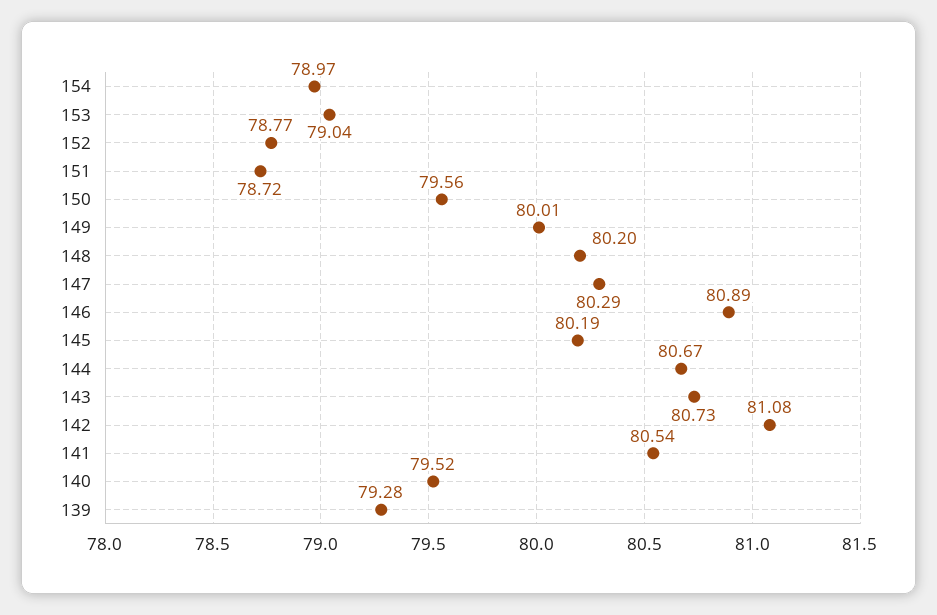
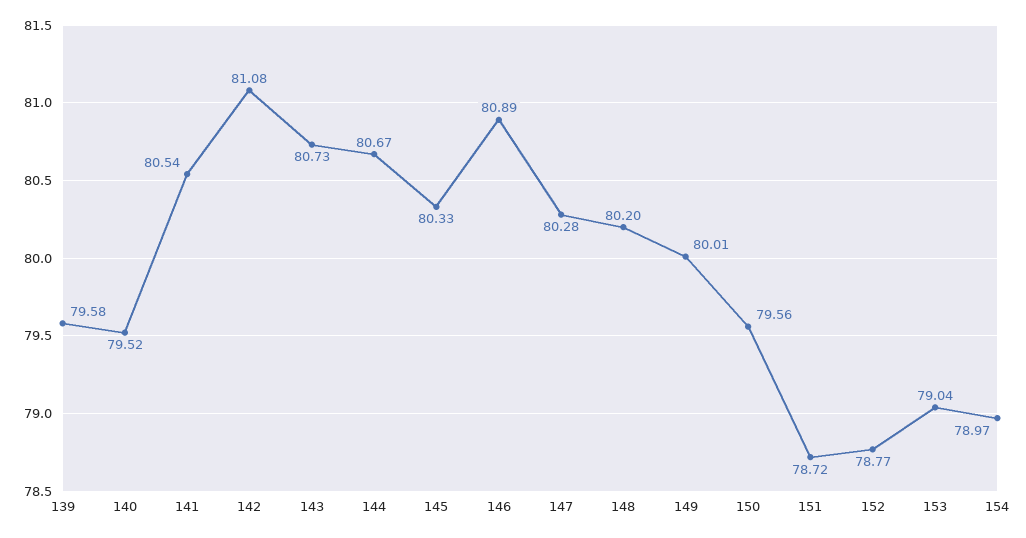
147: 80.29 -> 80.28
145: 80.19 -> 80.33
139: 79.28 -> 79.58

